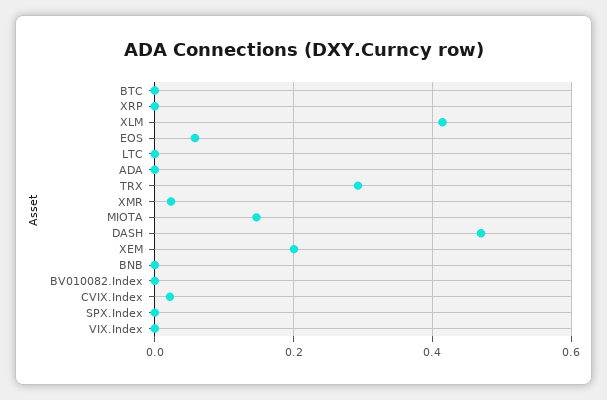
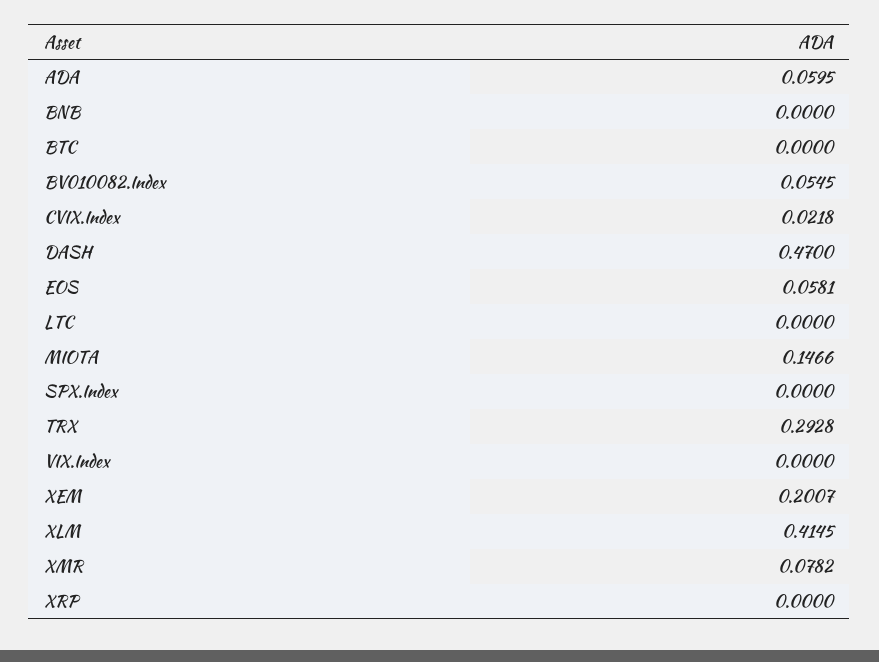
ADA: 0 -> 0.0595
XMR: 0.02 -> 0.0782
BV010082.Index: 0 -> 0.0545

